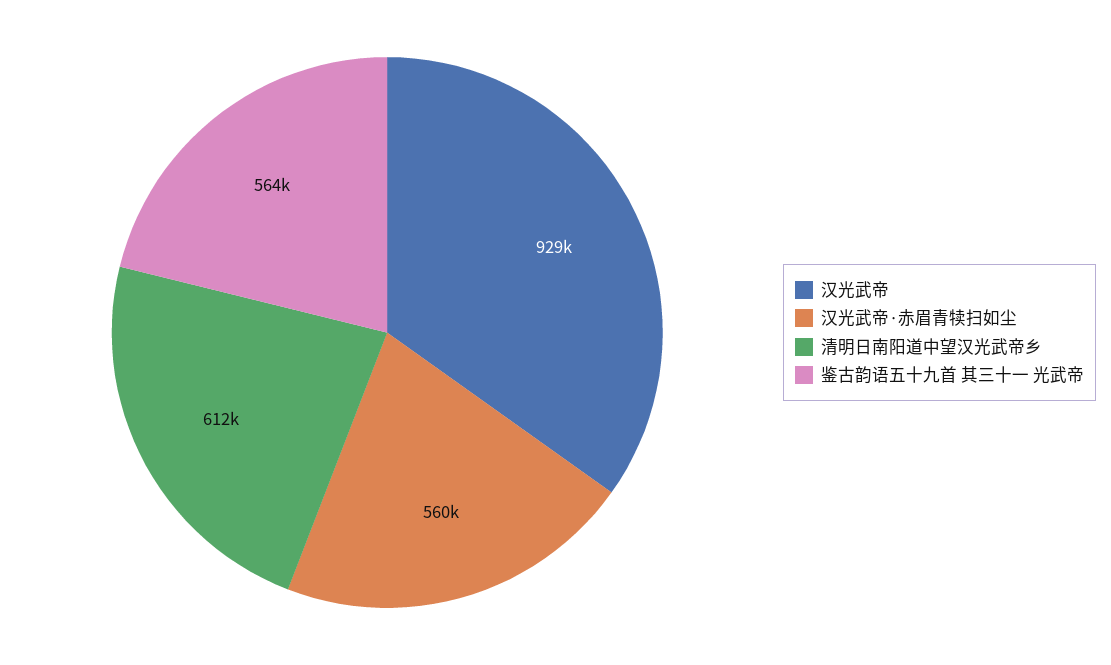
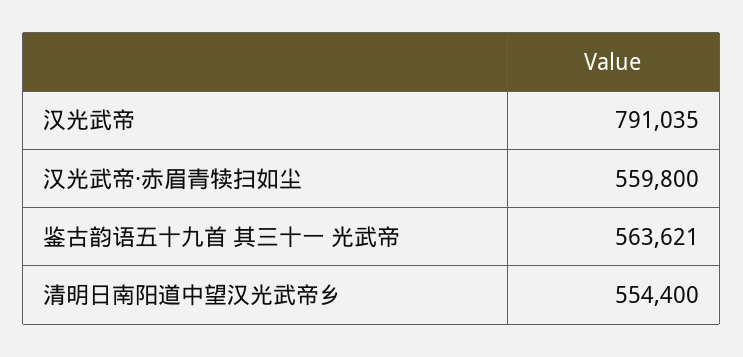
汉光武帝: 929000 -> 791035
清明日南阳道中望汉光武帝乡: 612000 -> 554400

